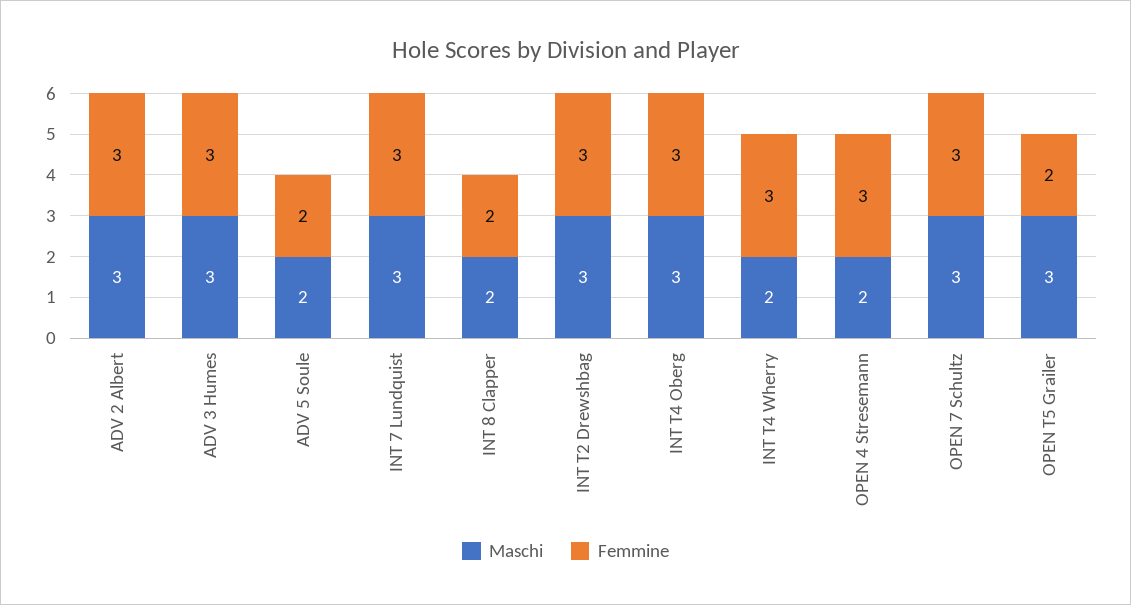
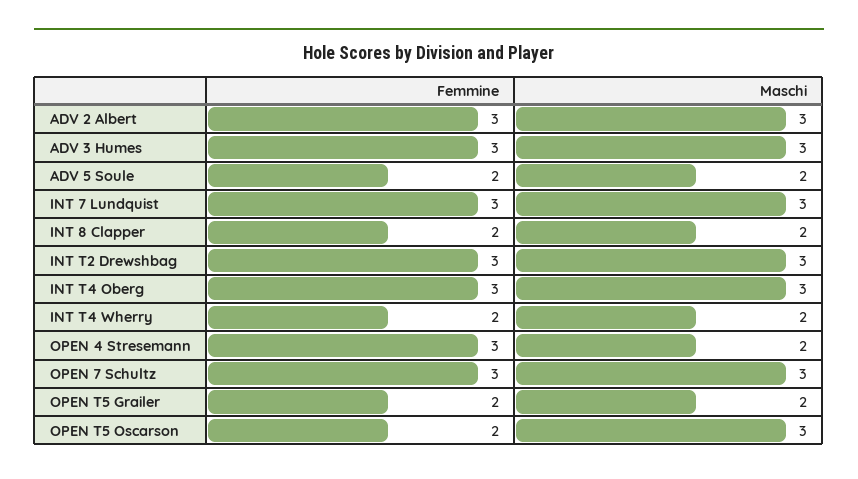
Femmine, INT T4 Wherry: 3 -> 2
Maschi, OPEN T5 Grailer: 3 -> 2
Femmine, OPEN T5 Oscarson: none -> 2
Maschi, OPEN T5 Oscarson: none -> 3

